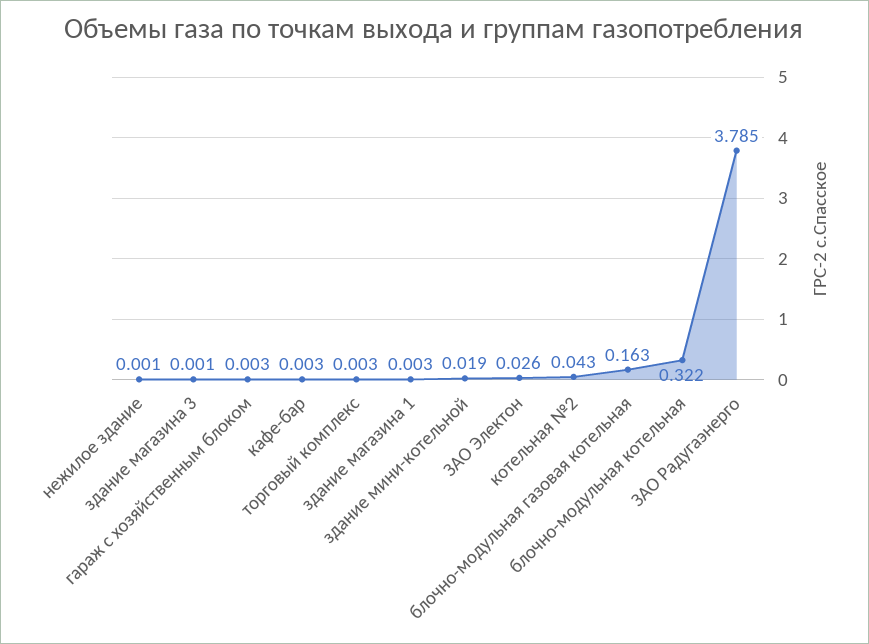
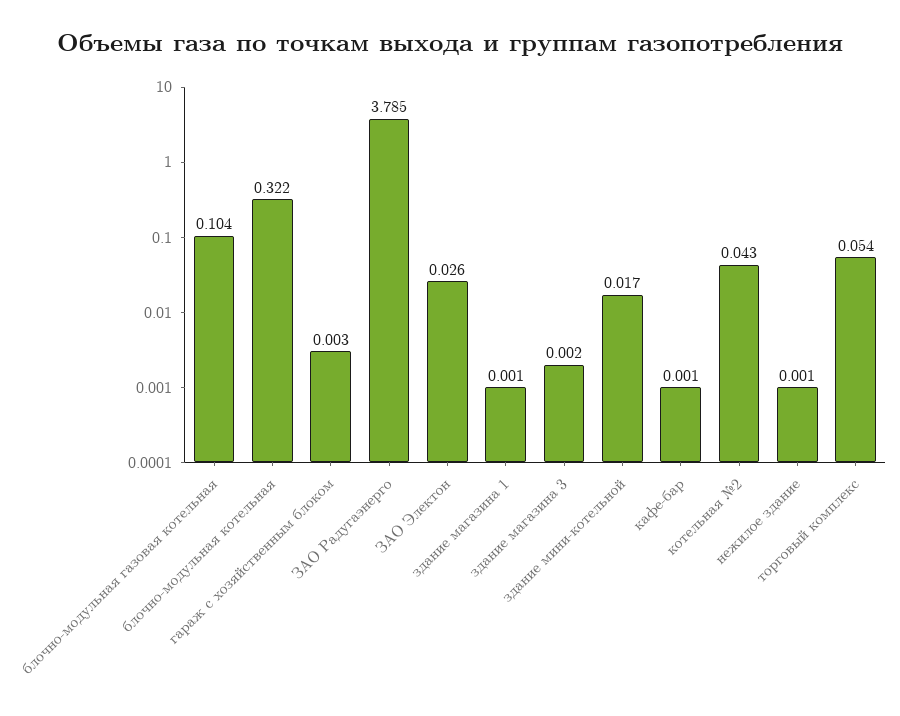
здание магазина 3: 0.001 -> 0.002
кафе-бар: 0.003 -> 0.001
торговый комплекс: 0.003 -> 0.054
здание магазина 1: 0.003 -> 0.001
здание мини-котельной: 0.019 -> 0.017
блочно-модульная газовая котельная: 0.163 -> 0.104

